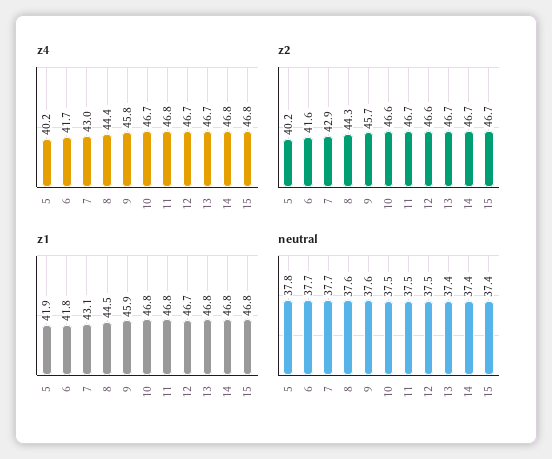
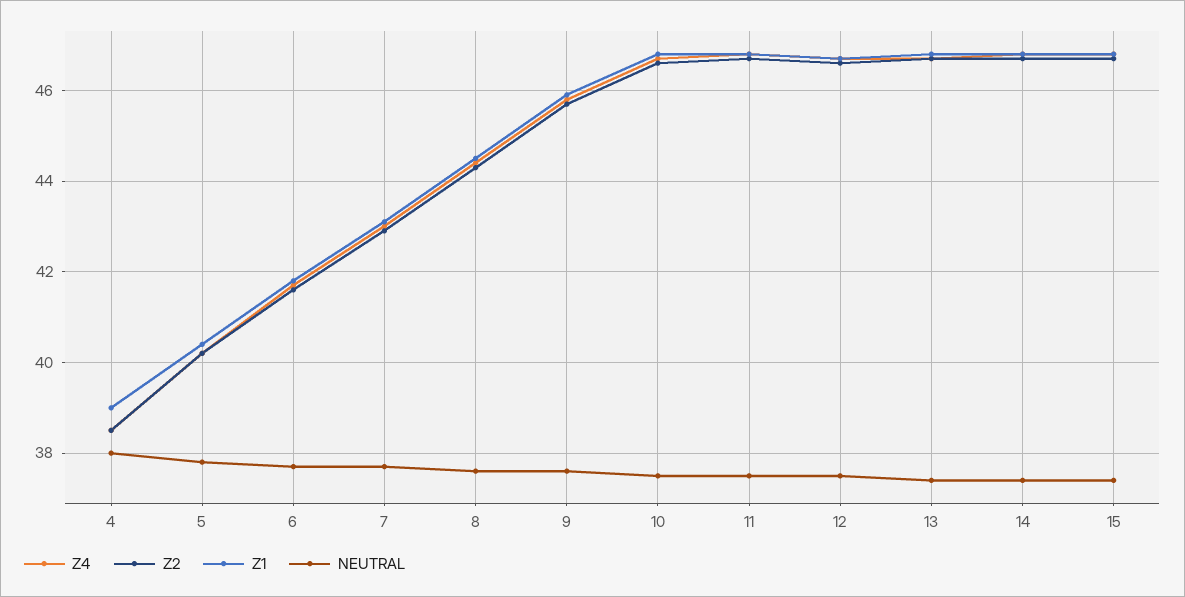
z1, 5: 41.9 -> 40.5
z4, 4: none -> 38.5
z2, 4: none -> 38.5
z1, 4: none -> 39
neutral, 4: none -> 38

